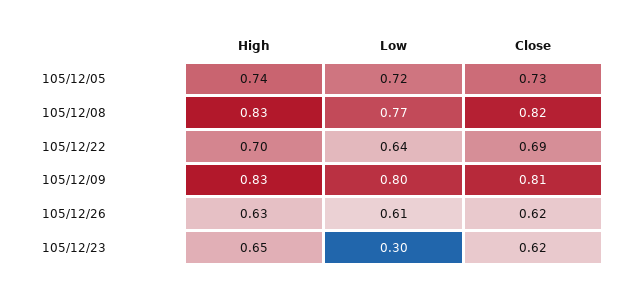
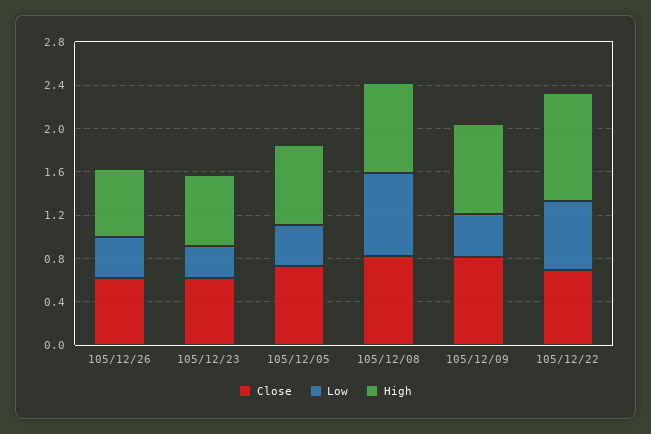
Low, 105/12/05: 0.72 -> 0.4
High, 105/12/22: 0.7 -> 1
Low, 105/12/09: 0.8 -> 0.4
Low, 105/12/26: 0.61 -> 0.4

